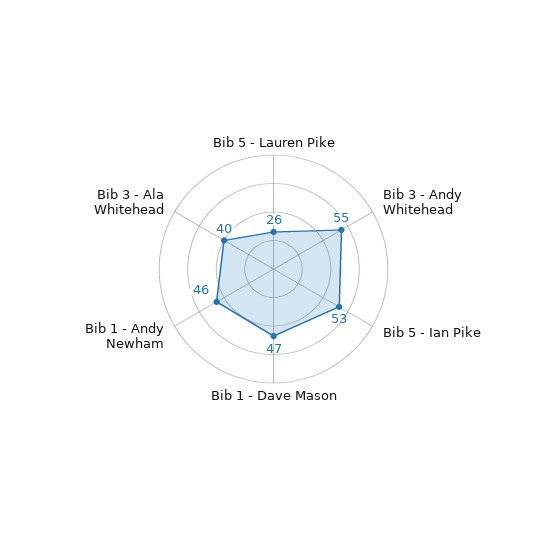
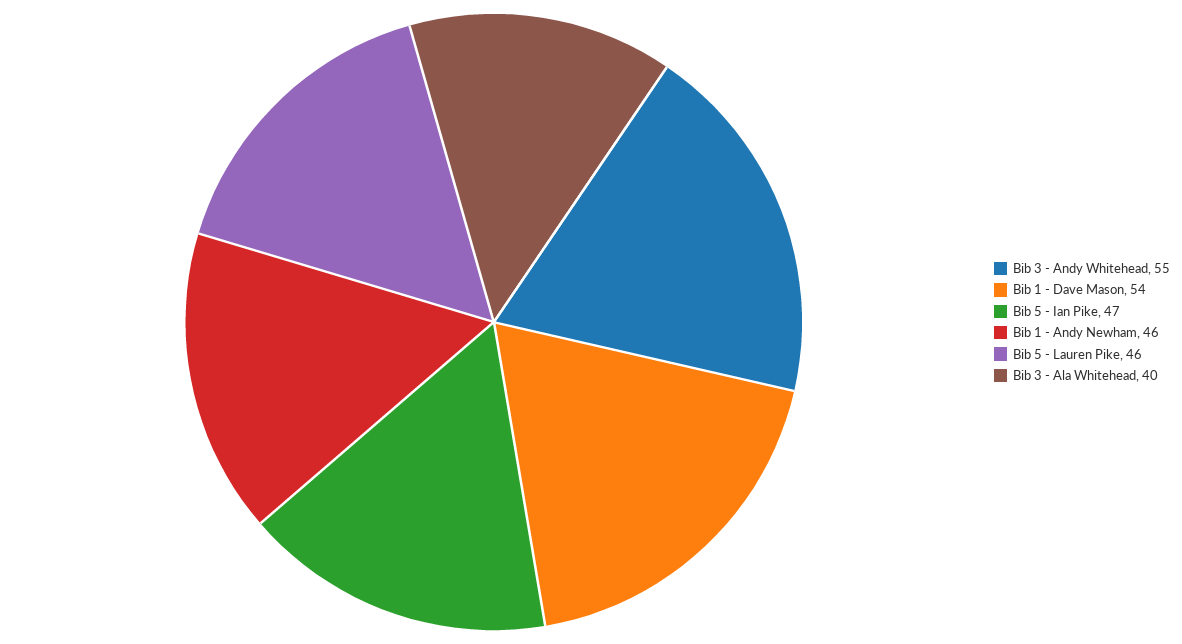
Bib 5 - Lauren Pike: 26 -> 46
Bib 5 - Ian Pike: 53 -> 47
Bib 1 - Dave Mason: 47 -> 54

